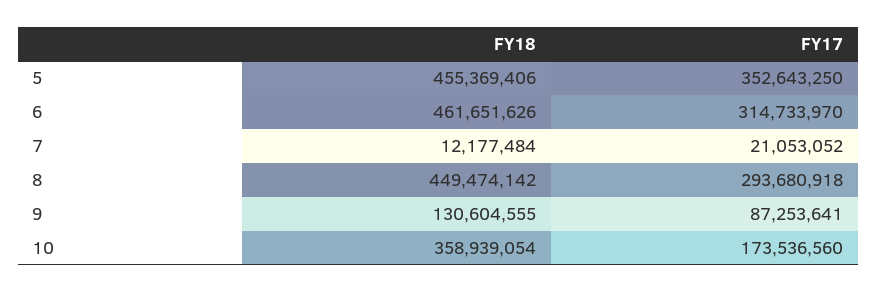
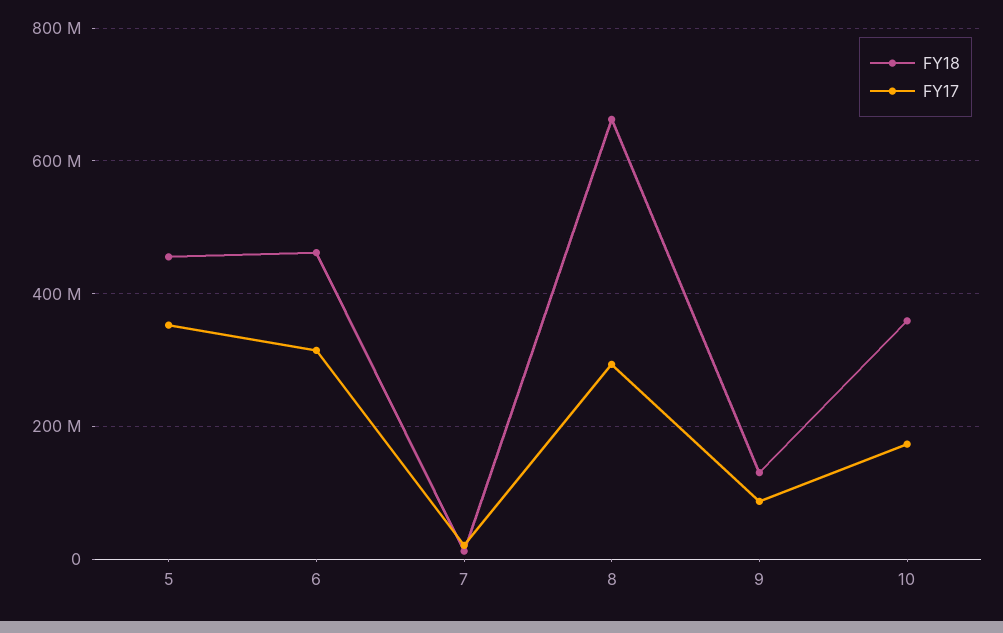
FY18, 8: 449474142 -> 660000000

